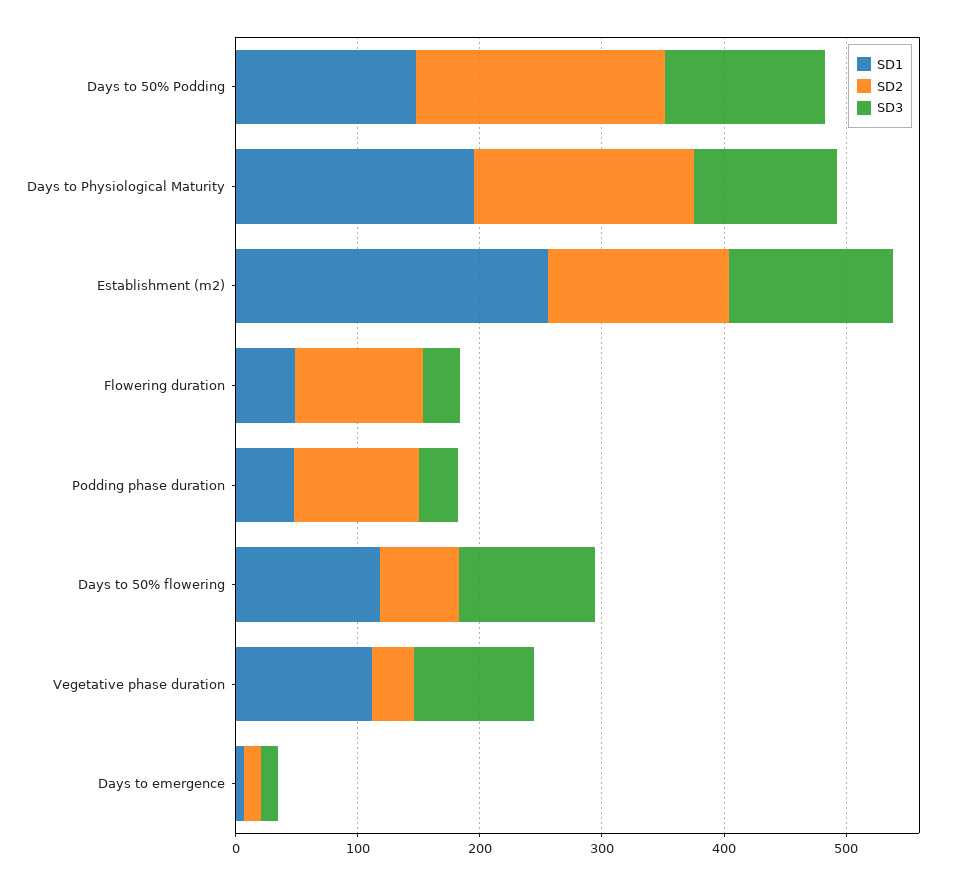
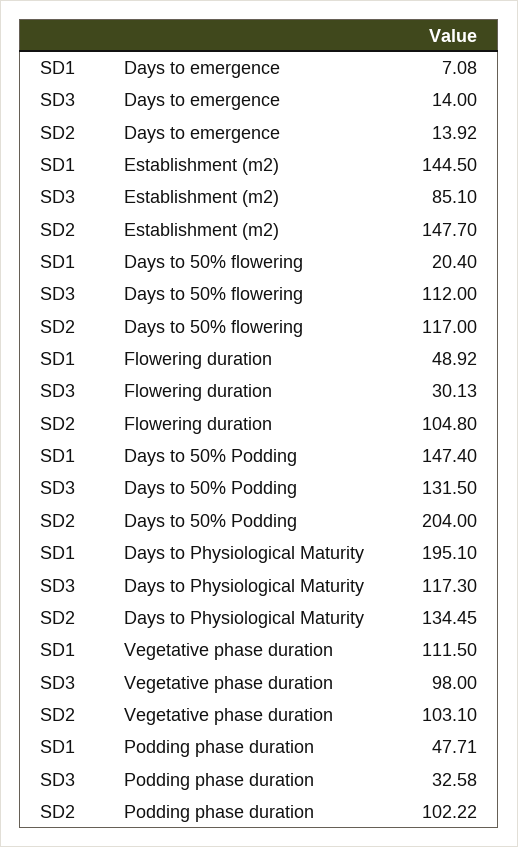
SD2, Days to Physiological Maturity: 180 -> 134.45
SD1, Establishment (m2): 260 -> 144.5
SD3, Establishment (m2): 140 -> 85.1
SD1, Days to 50% flowering: 120 -> 20.4
SD2, Days to 50% flowering: 60 -> 117
SD2, Vegetative phase duration: 40 -> 103.1

